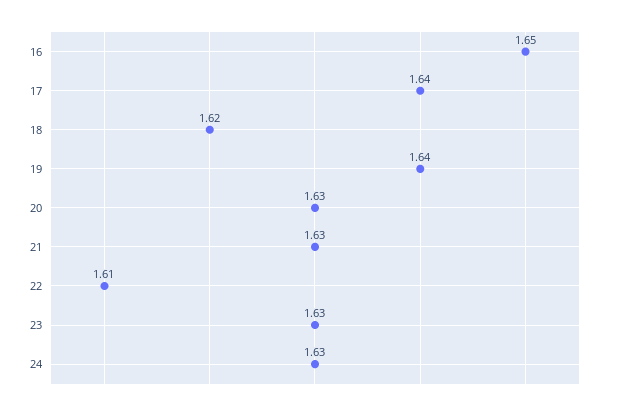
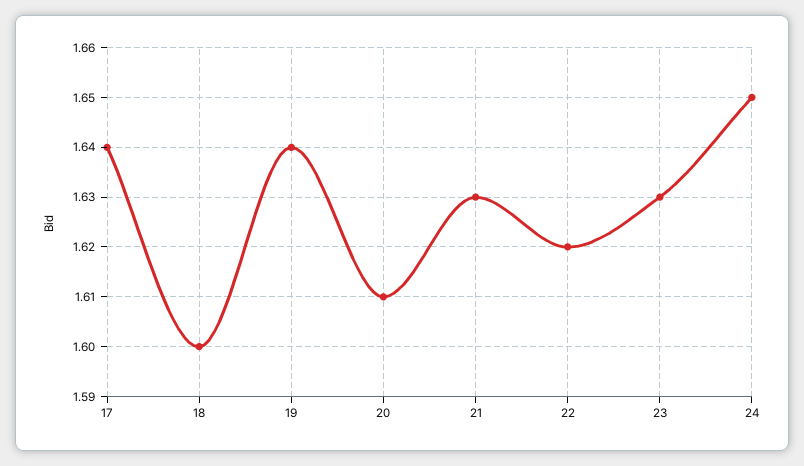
16: 1.65 -> none
18: 1.62 -> 1.6
20: 1.63 -> 1.61
22: 1.61 -> 1.62
24: 1.63 -> 1.65

